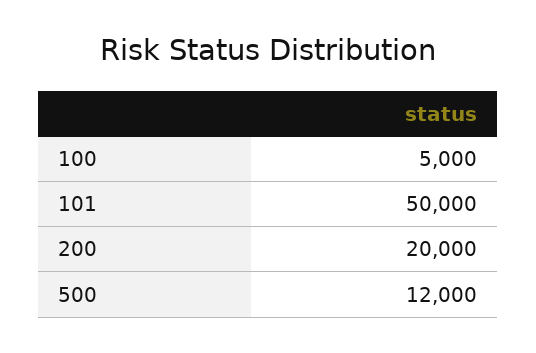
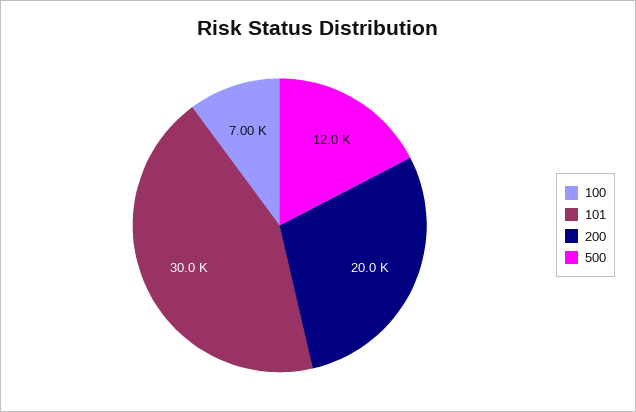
100: 5000 -> 7000
101: 50000 -> 30000

